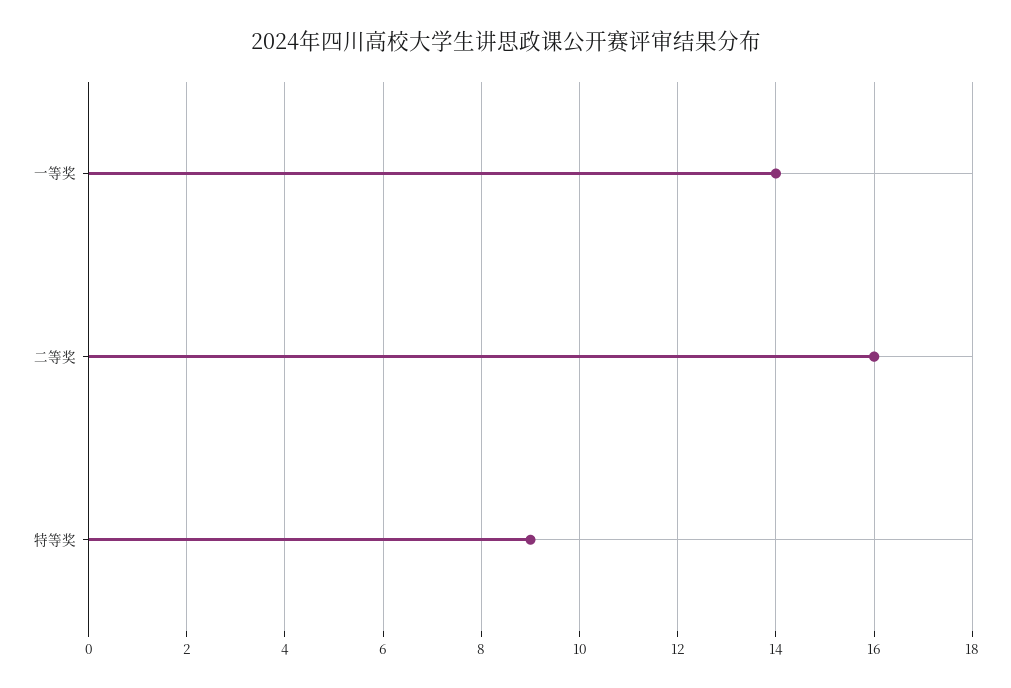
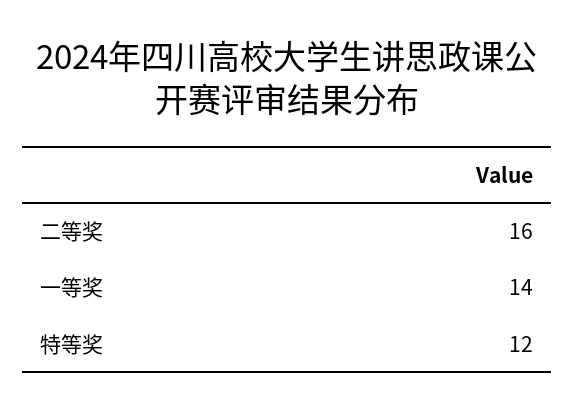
特等奖: 9 -> 12

